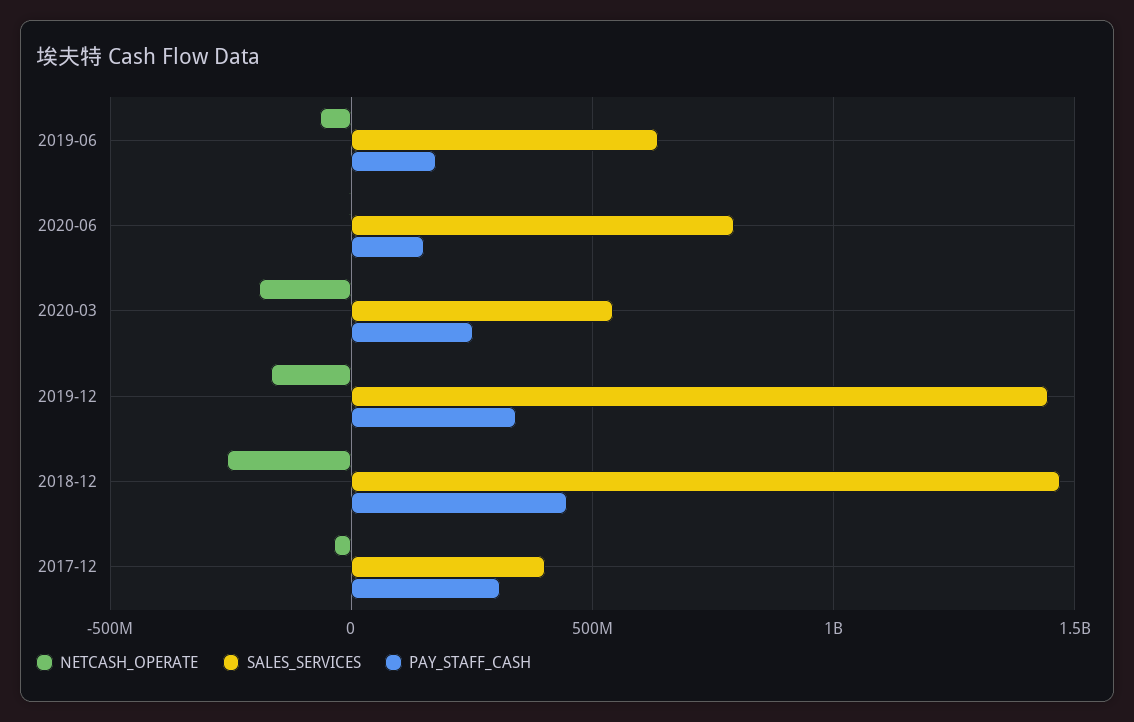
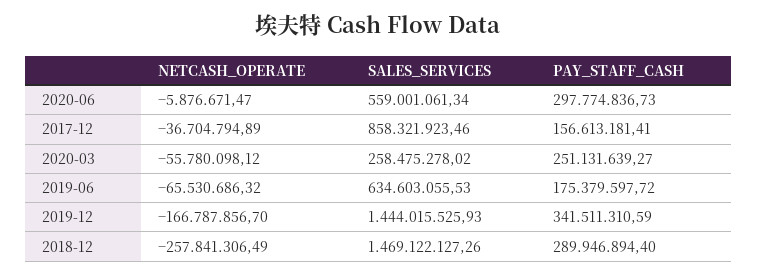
SALES_SERVICES, 2020-06: 800000000 -> 559001061.34
PAY_STAFF_CASH, 2020-06: 150000000 -> 297774836.73
NETCASH_OPERATE, 2020-03: -200000000 -> -55780098.12
SALES_SERVICES, 2020-03: 550000000 -> 258475278.02
PAY_STAFF_CASH, 2018-12: 450000000 -> 289946894.4
SALES_SERVICES, 2017-12: 400000000 -> 858321923.46
PAY_STAFF_CASH, 2017-12: 300000000 -> 156613181.41

